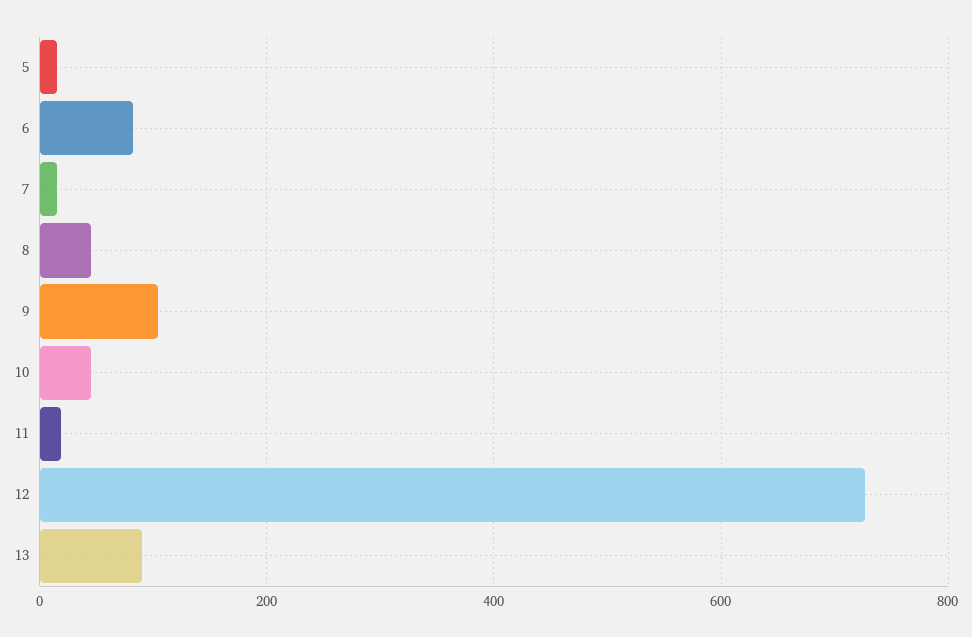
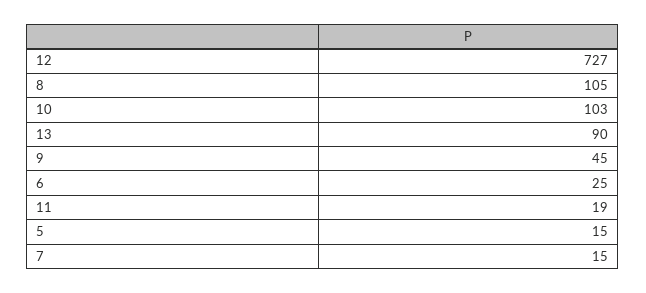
6: 80 -> 25
8: 40 -> 105
9: 100 -> 45
10: 40 -> 103

